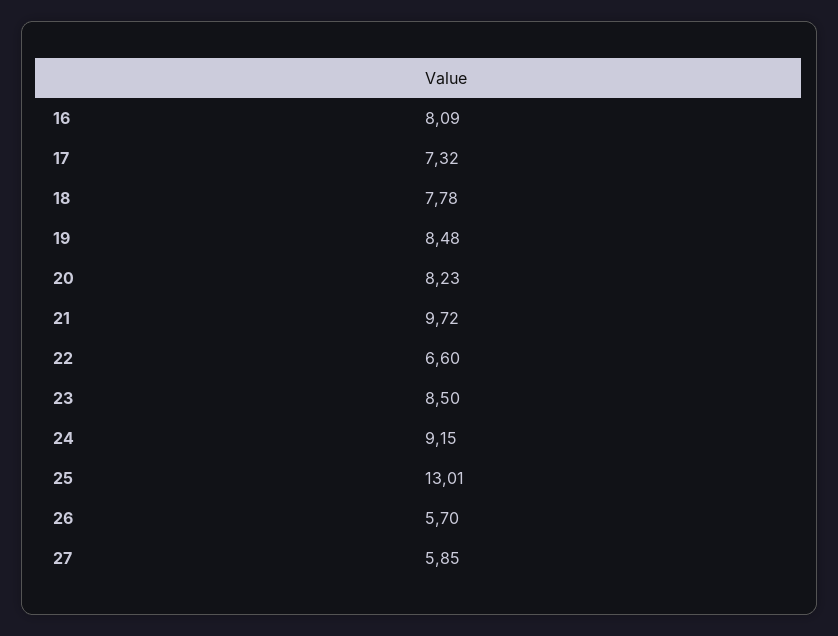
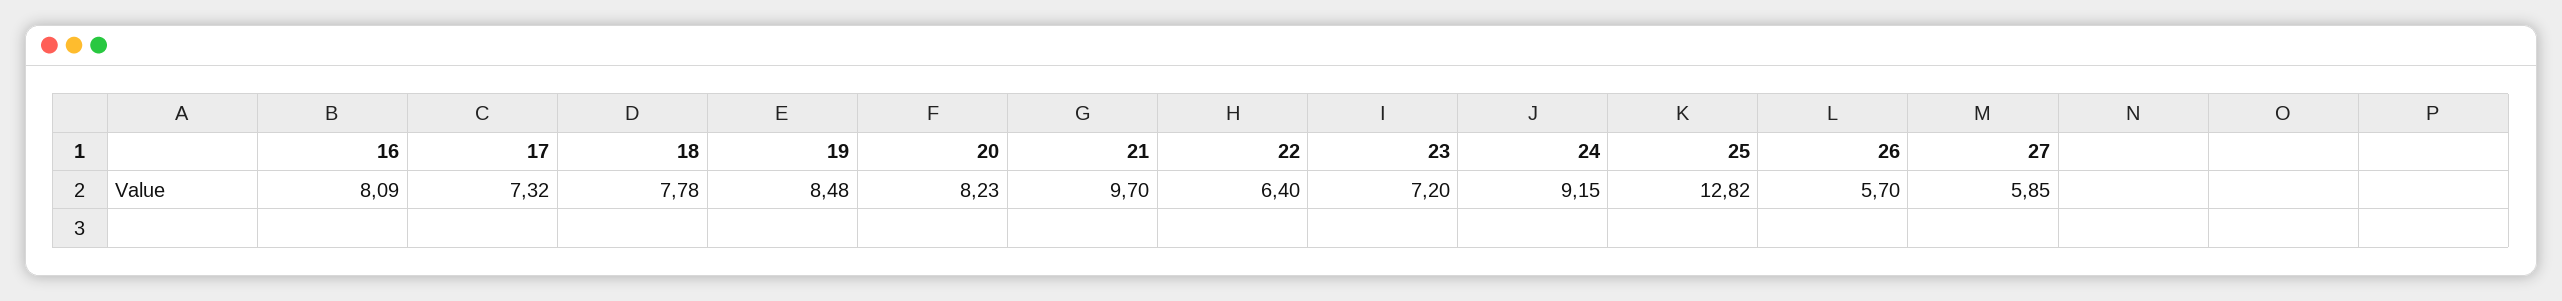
21: 9.72 -> 9.7
22: 6.6 -> 6.4
23: 8.5 -> 7.2
25: 13.01 -> 12.82

